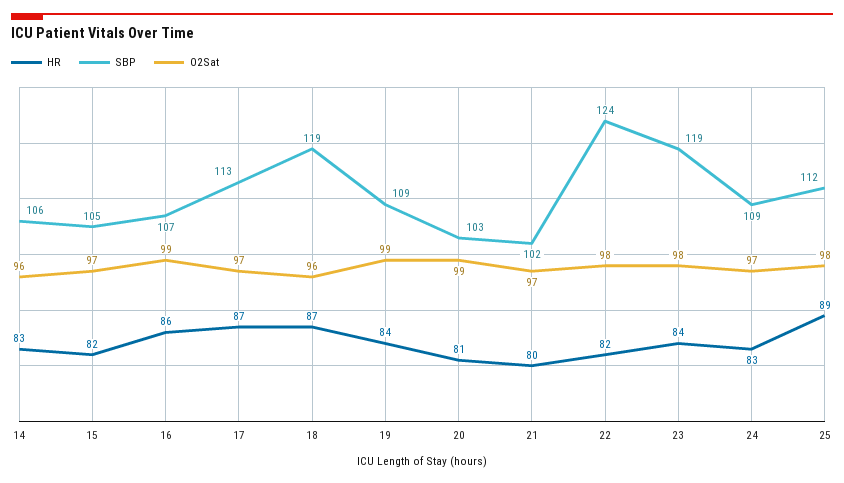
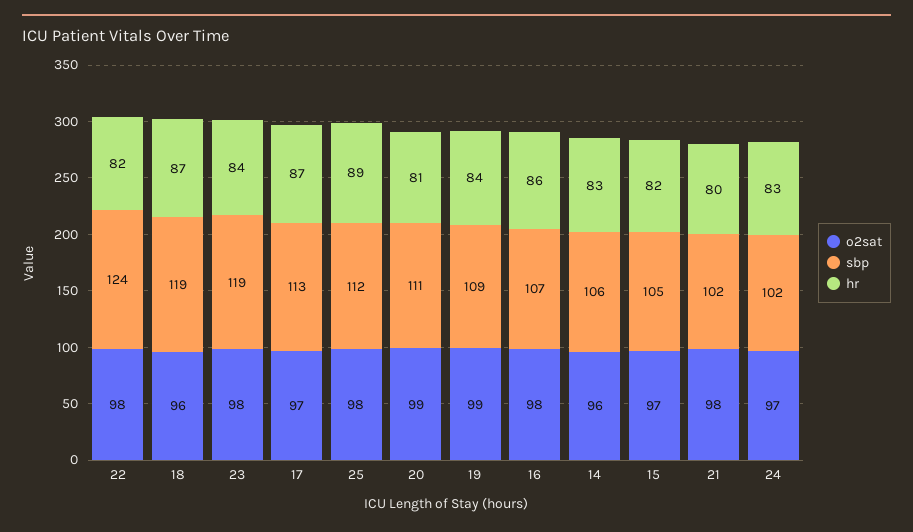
O2Sat, 16: 99 -> 98
SBP, 20: 103 -> 111
O2Sat, 21: 97 -> 98
SBP, 24: 109 -> 102

